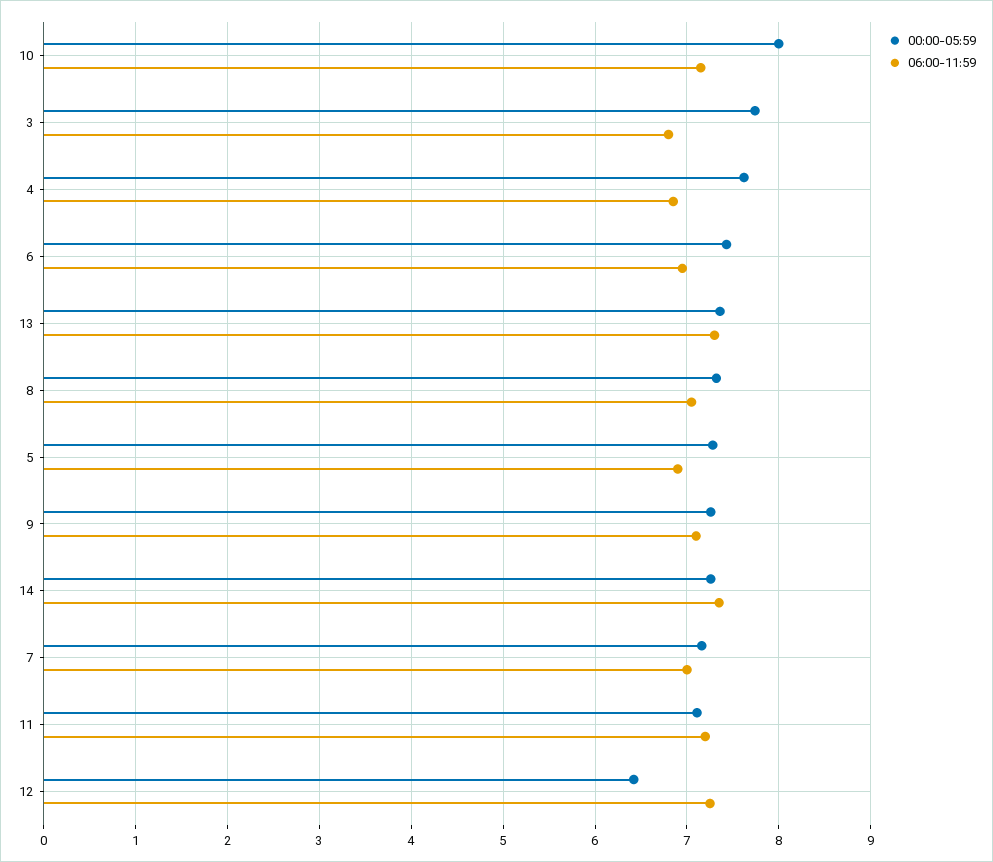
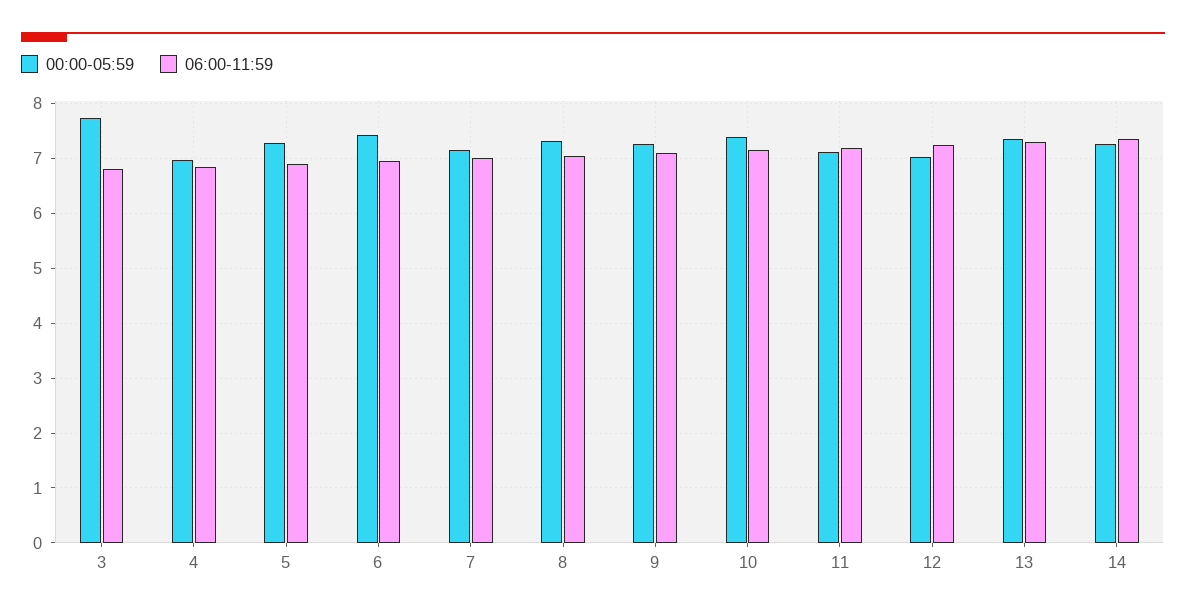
00:00-05:59, 10: 8 -> 7.4
00:00-05:59, 4: 7.6 -> 7
00:00-05:59, 12: 6.4 -> 7

